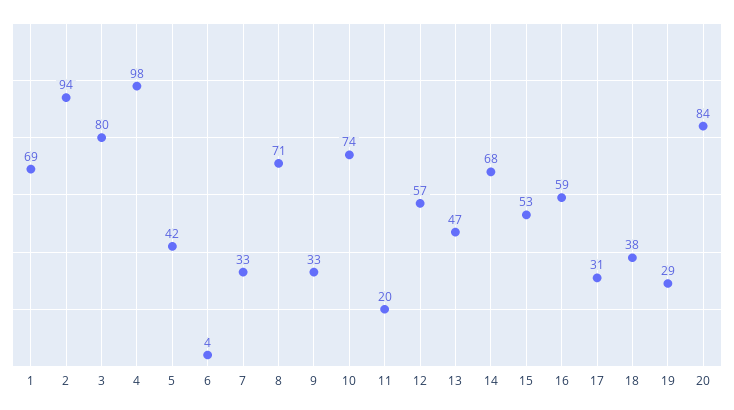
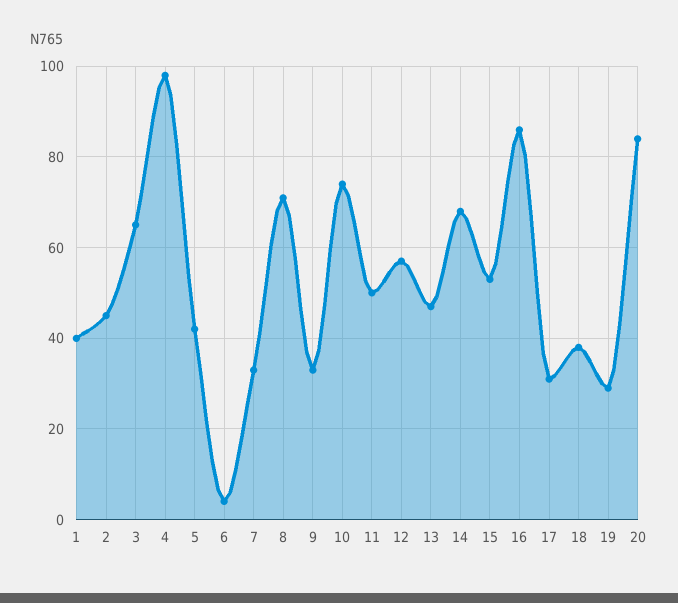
1: 69 -> 40
2: 94 -> 45
3: 80 -> 65
11: 20 -> 50
16: 59 -> 85

